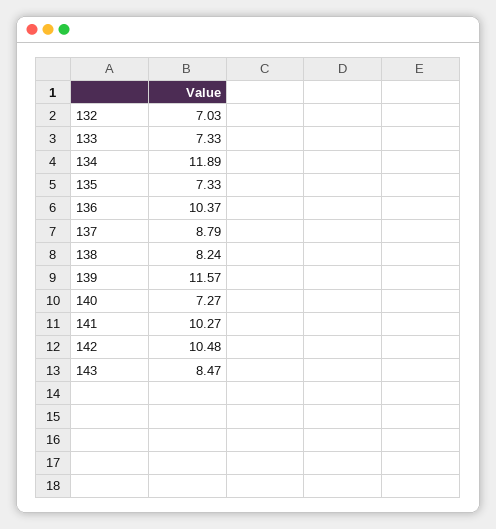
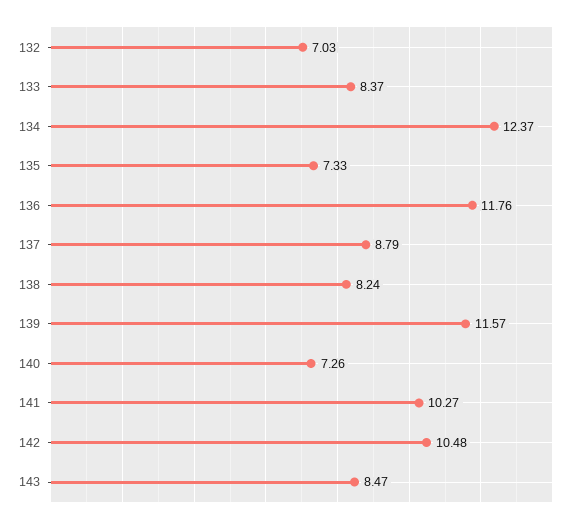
133: 7.33 -> 8.37
134: 11.89 -> 12.37
136: 10.37 -> 11.76
140: 7.27 -> 7.26

